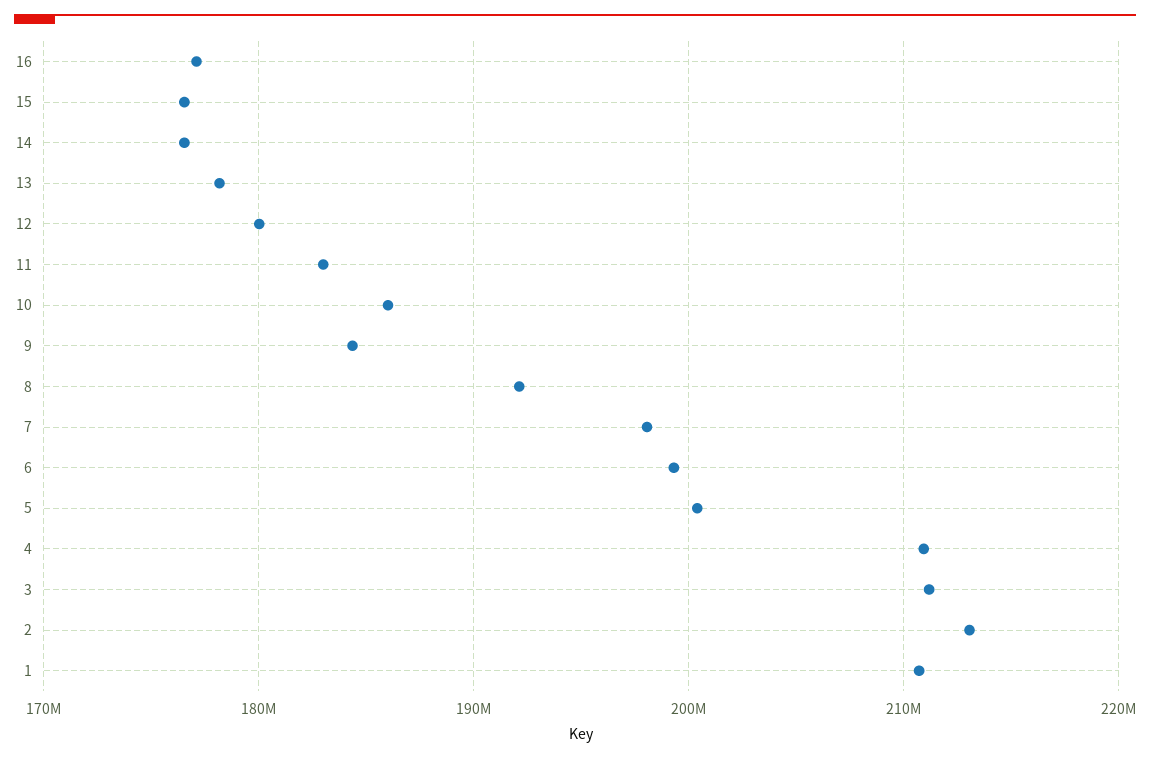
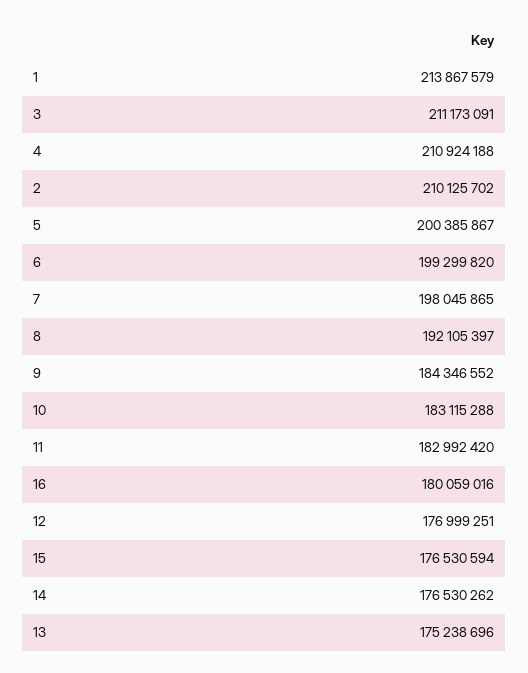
16: 177000000 -> 180059016
13: 178000000 -> 175238696
12: 180000000 -> 176999251
10: 186000000 -> 183115288
2: 213000000 -> 210125702
1: 211000000 -> 213867579

